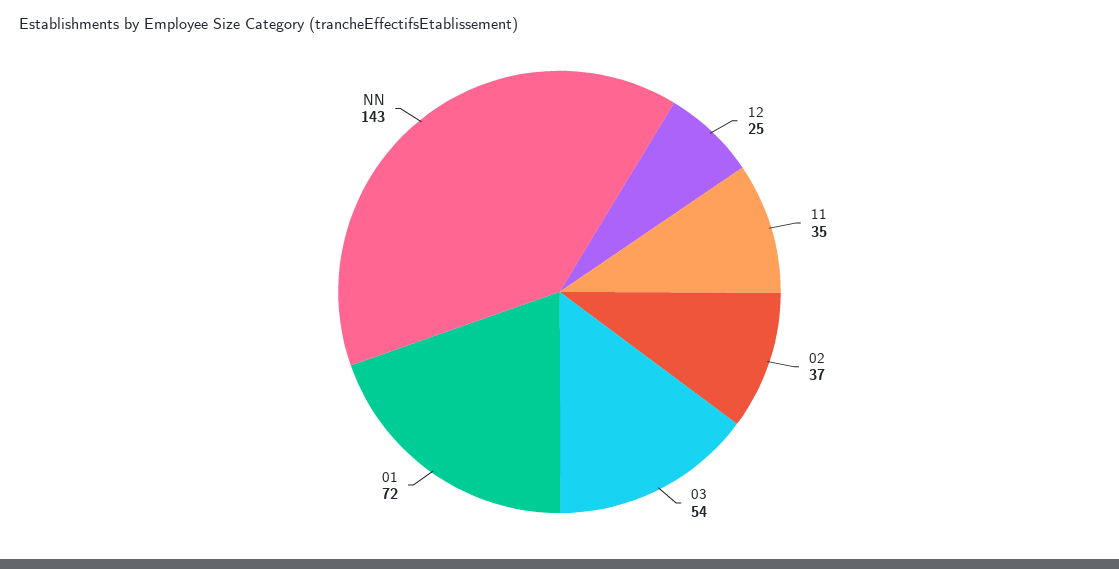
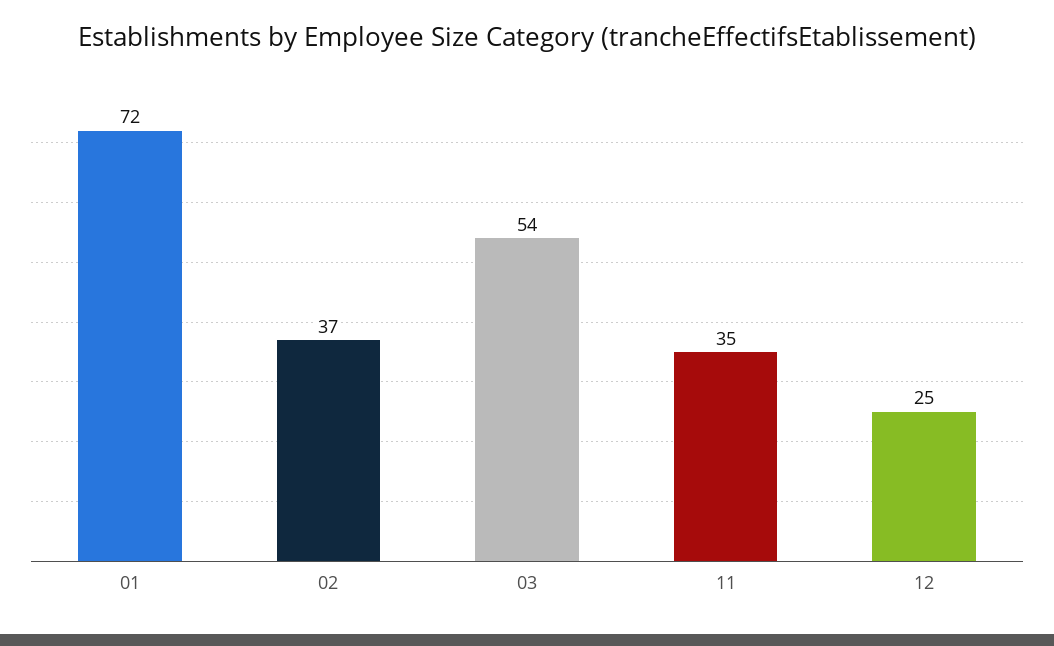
NN: 143 -> none

